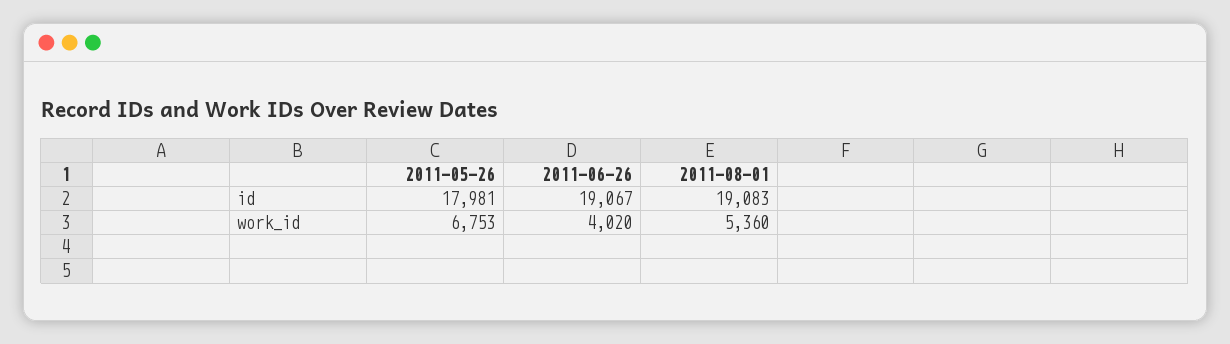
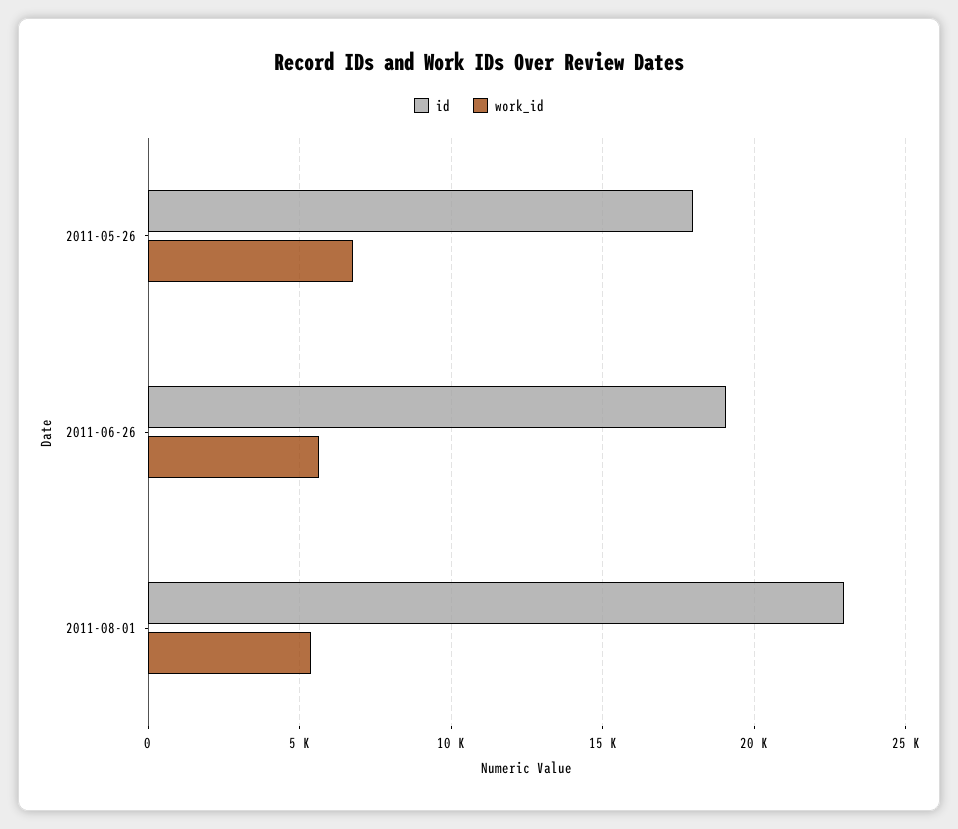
id, 2011-08-01: 19083 -> 23000
work_id, 2011-06-26: 4020 -> 5500

